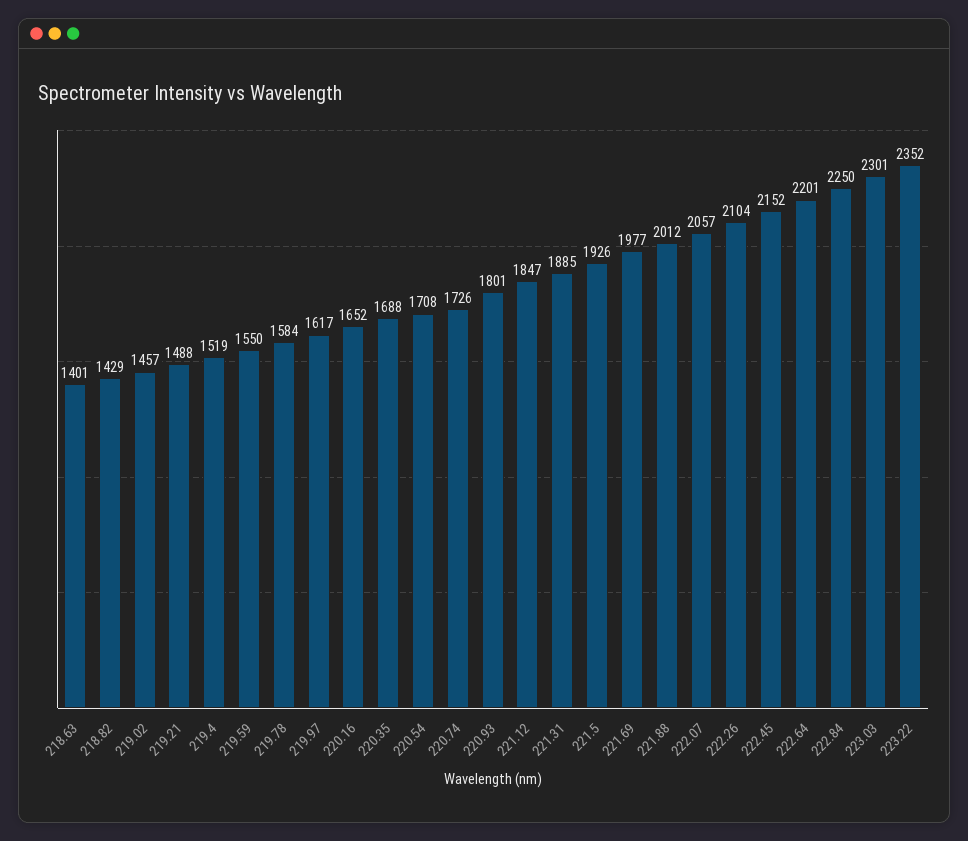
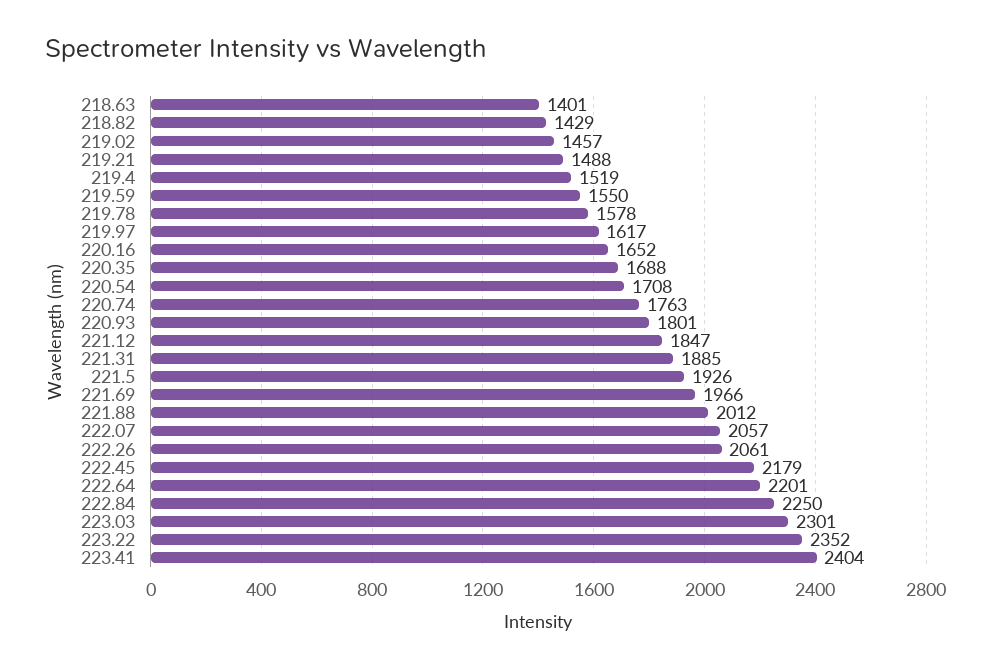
219.78: 1584 -> 1578
220.74: 1726 -> 1763
221.69: 1977 -> 1966
222.26: 2104 -> 2061
222.45: 2152 -> 2179
223.41: none -> 2404

